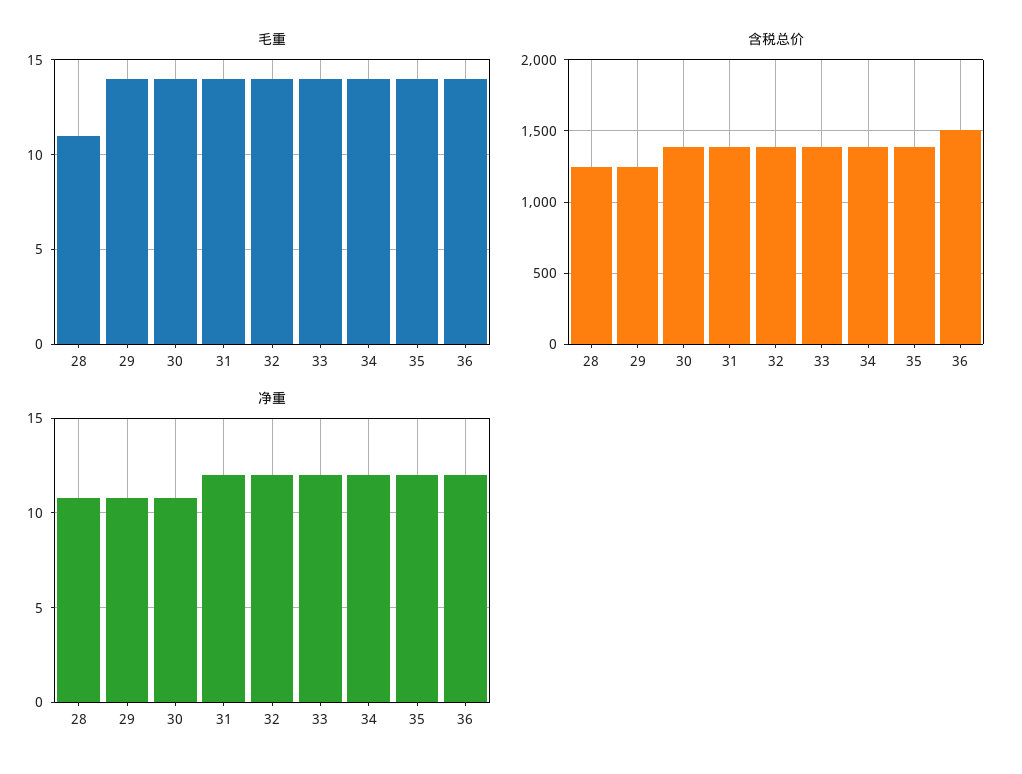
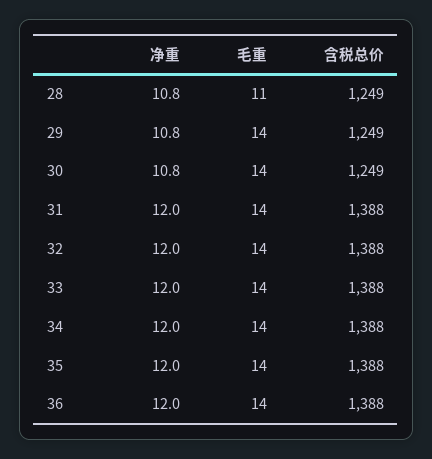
含税总价, 30: 1400 -> 1249
含税总价, 36: 1500 -> 1388

